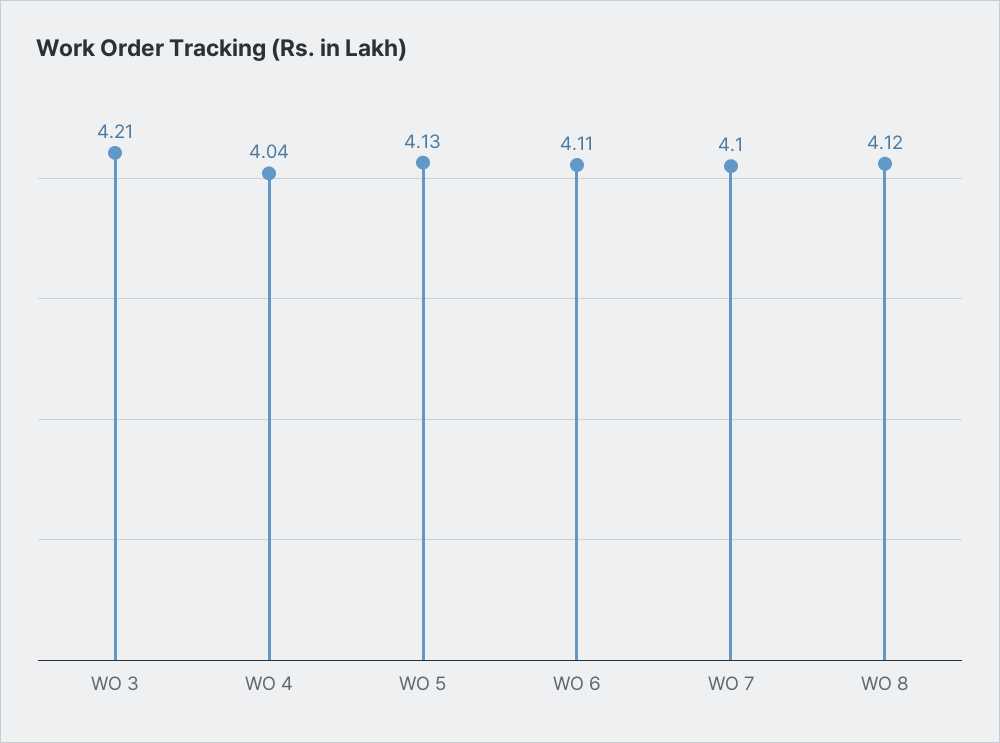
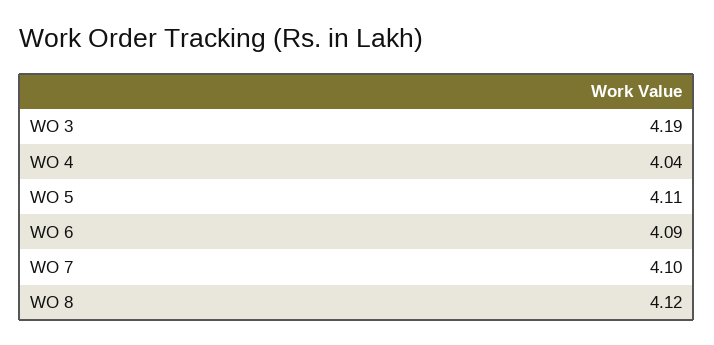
WO 3: 4.21 -> 4.19
WO 5: 4.13 -> 4.11
WO 6: 4.11 -> 4.09

